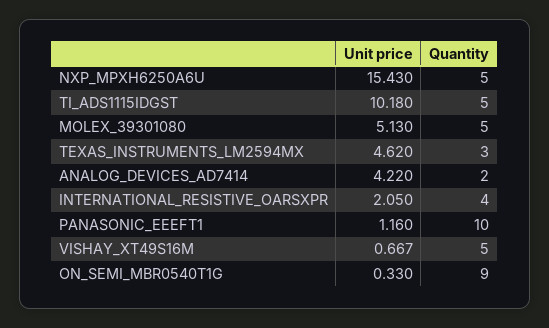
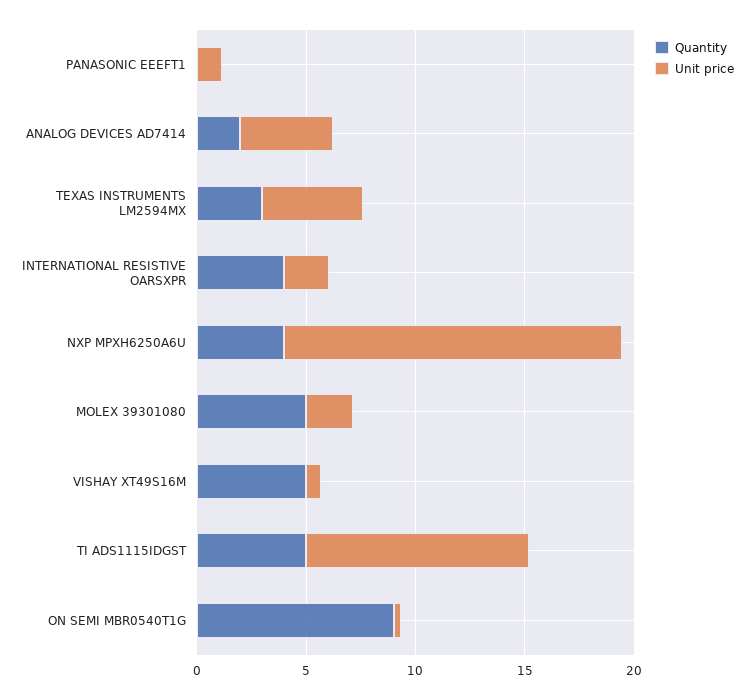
Quantity, NXP_MPXH6250A6U: 5 -> 4
Unit price, MOLEX_39301080: 5.13 -> 2
Quantity, PANASONIC_EEEFT1: 10 -> 0

